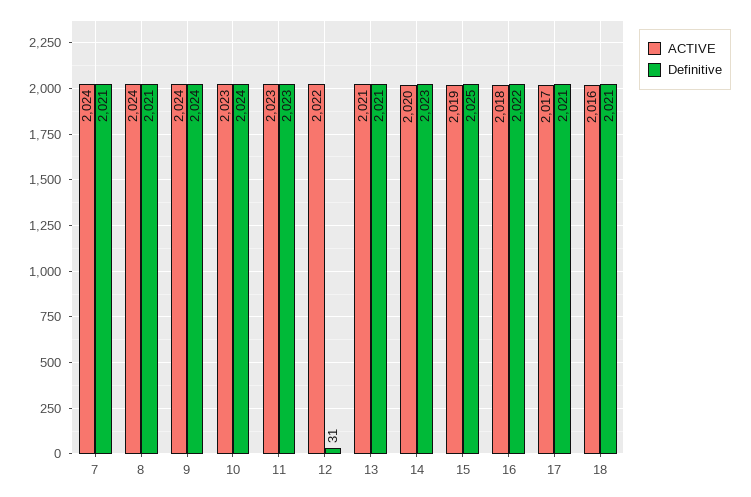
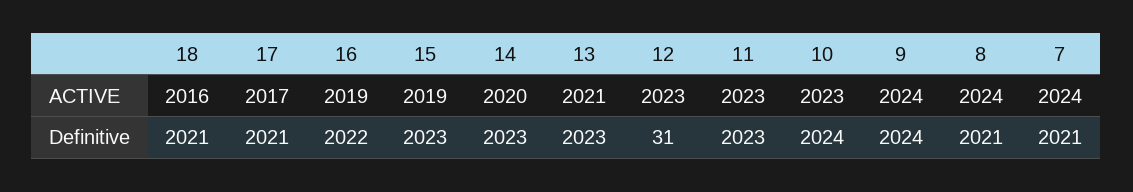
ACTIVE, 12: 2022 -> 2023
Definitive, 13: 2021 -> 2023
Definitive, 15: 2025 -> 2023
ACTIVE, 16: 2018 -> 2019

